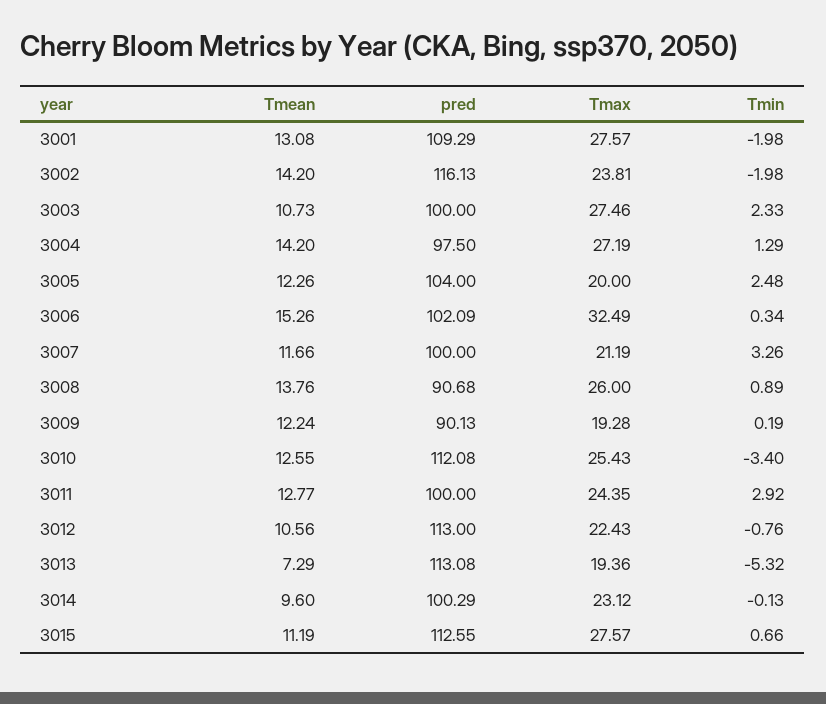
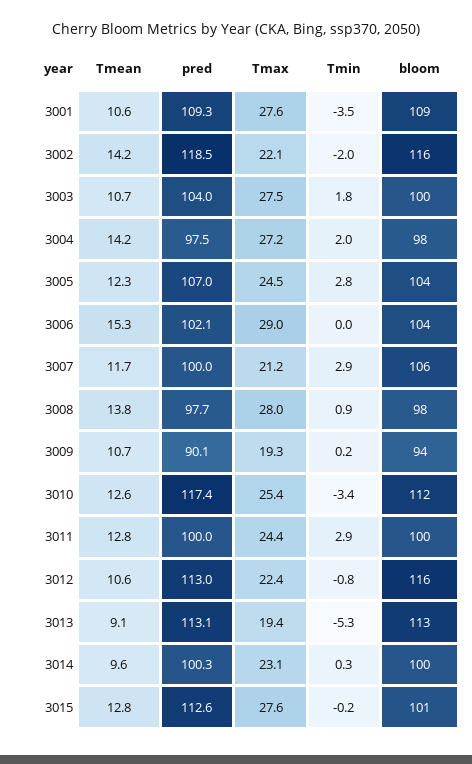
Tmean, 3001: 13.08 -> 10.6
Tmin, 3001: -1.98 -> -3.5
pred, 3002: 116.13 -> 118.5
Tmax, 3002: 23.81 -> 22.1
pred, 3003: 100 -> 104
Tmin, 3003: 2.33 -> 1.8
Tmin, 3004: 1.29 -> 2
pred, 3005: 104 -> 107
Tmax, 3005: 20 -> 24.5
Tmin, 3005: 2.48 -> 2.8
Tmax, 3006: 32.49 -> 29
Tmin, 3006: 0.34 -> 0
Tmin, 3007: 3.26 -> 2.9
pred, 3008: 90.68 -> 97.7
Tmax, 3008: 26 -> 28
Tmean, 3009: 12.24 -> 10.7
pred, 3010: 112.08 -> 117.4
Tmean, 3013: 7.29 -> 9.1
Tmin, 3014: -0.13 -> 0.3
Tmean, 3015: 11.19 -> 12.8
Tmin, 3015: 0.66 -> -0.2
bloom, 3001: none -> 109
bloom, 3002: none -> 116
bloom, 3003: none -> 100
bloom, 3004: none -> 98
bloom, 3005: none -> 104
bloom, 3006: none -> 104
bloom, 3007: none -> 106
bloom, 3008: none -> 98
bloom, 3009: none -> 94
bloom, 3010: none -> 112
bloom, 3011: none -> 100
bloom, 3012: none -> 116
bloom, 3013: none -> 113
bloom, 3014: none -> 100
bloom, 3015: none -> 101

